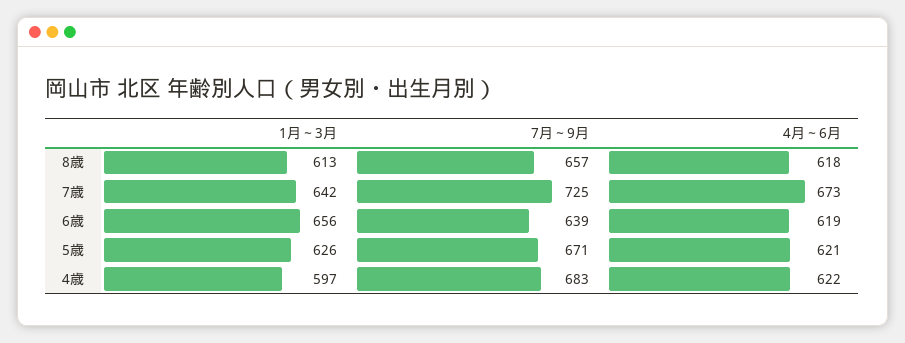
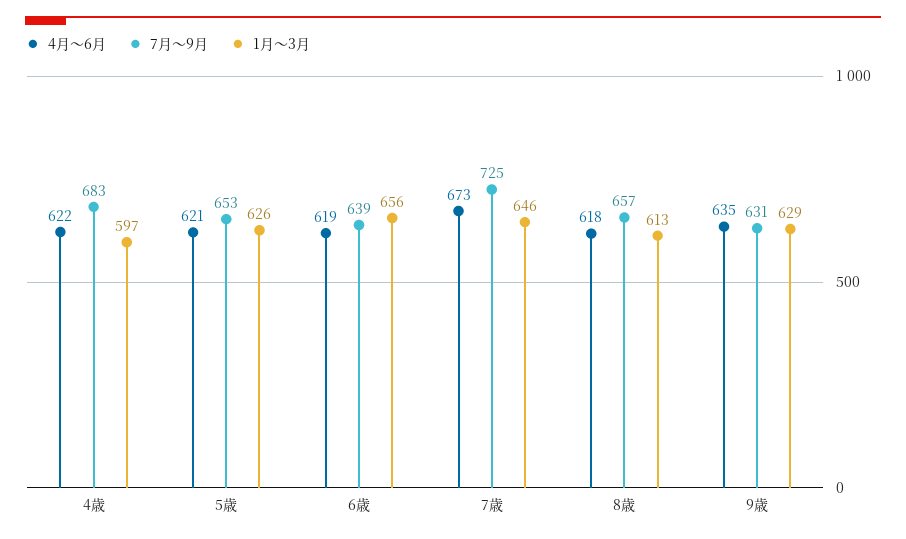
1月～3月, 7歳: 642 -> 646
7月～9月, 5歳: 671 -> 653
4月～6月, 9歳: none -> 635
7月～9月, 9歳: none -> 631
1月～3月, 9歳: none -> 629

